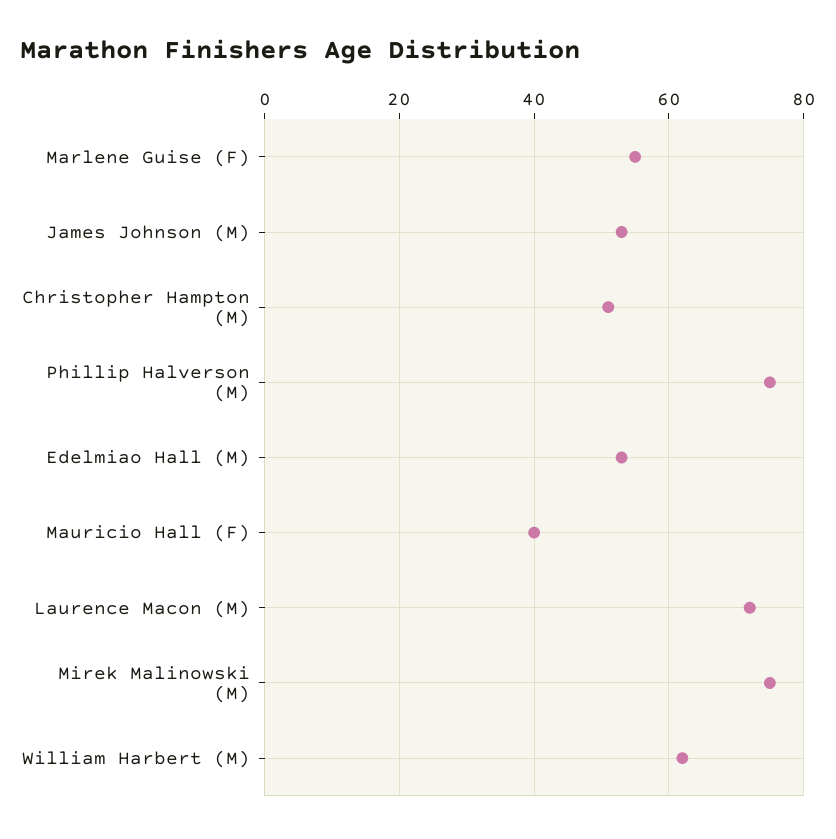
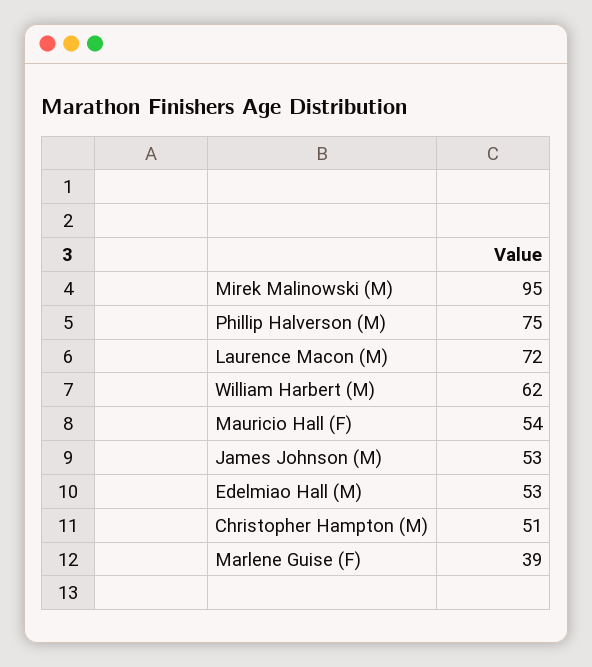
Marlene Guise (F): 55 -> 39
Mauricio Hall (F): 40 -> 54
Mirek Malinowski (M): 75 -> 95

